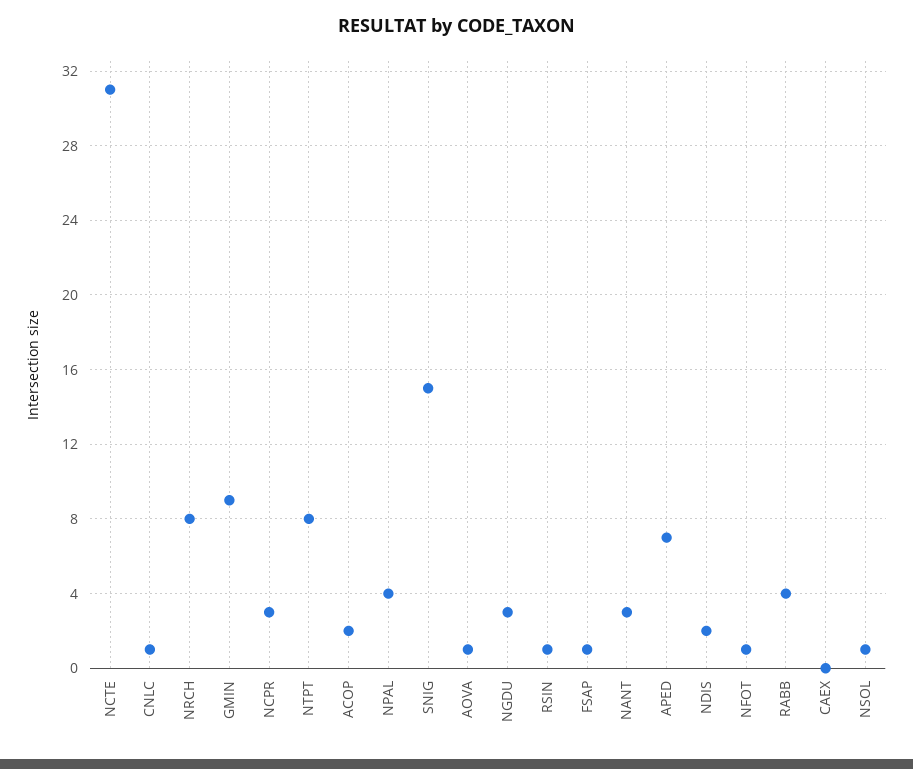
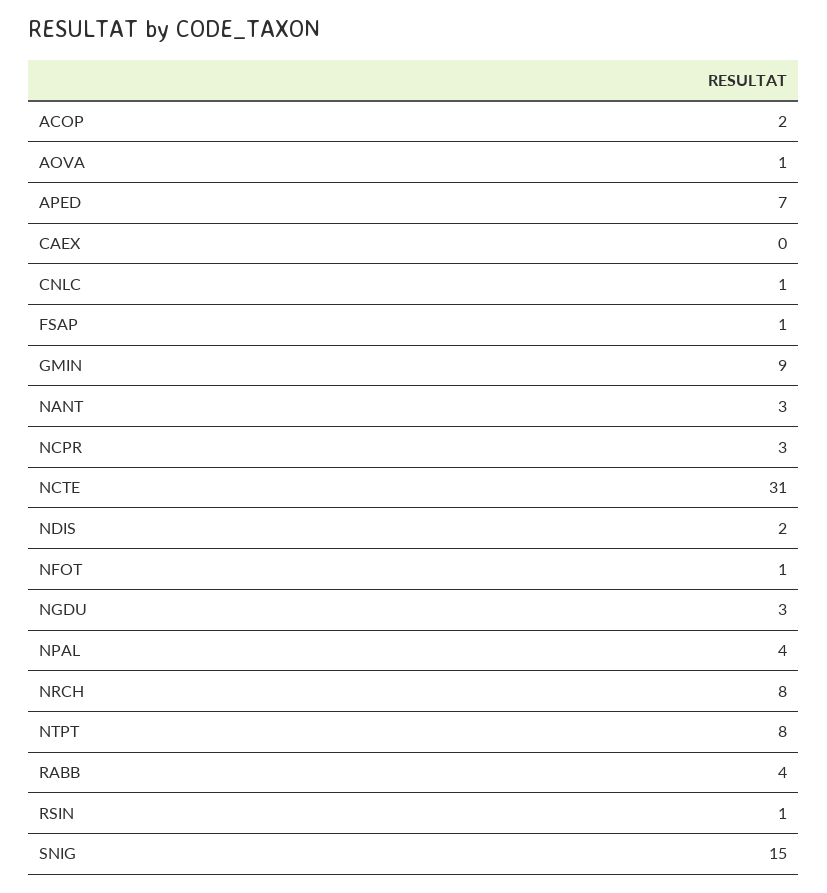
NSOL: 1 -> none

